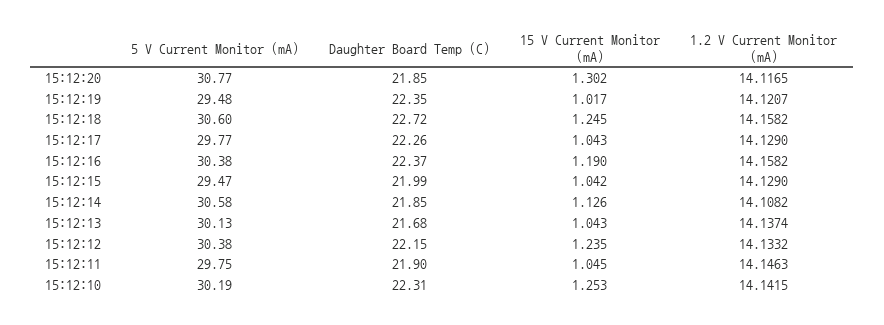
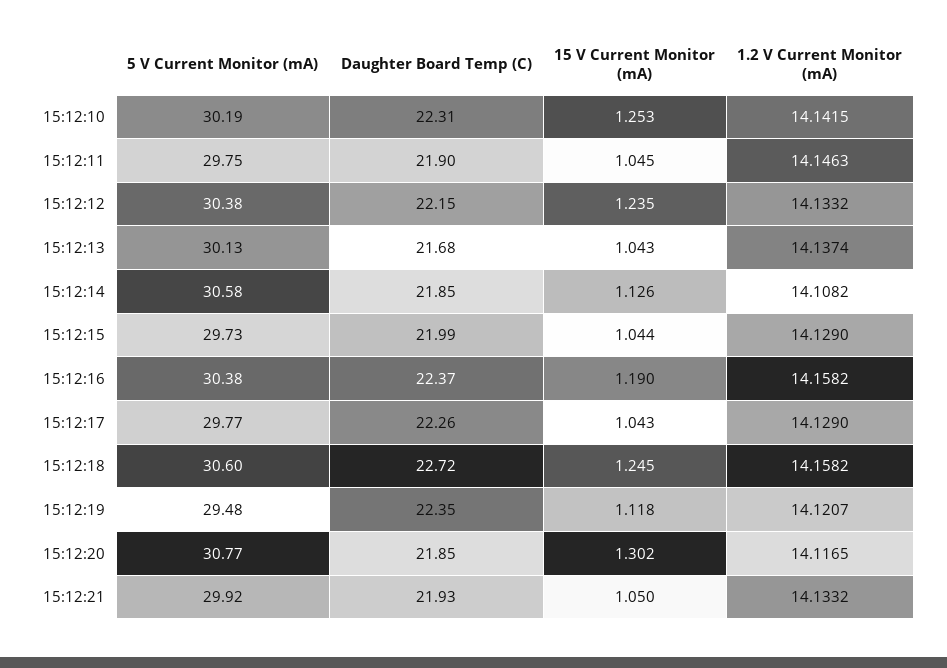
15 V Current Monitor (mA), 15:12:19: 1.017 -> 1.118
5 V Current Monitor (mA), 15:12:15: 29.47 -> 29.73
15 V Current Monitor (mA), 15:12:15: 1.042 -> 1.044
5 V Current Monitor (mA), 15:12:21: none -> 29.92
Daughter Board Temp (C), 15:12:21: none -> 21.93
15 V Current Monitor (mA), 15:12:21: none -> 1.05
1.2 V Current Monitor (mA), 15:12:21: none -> 14.1332

